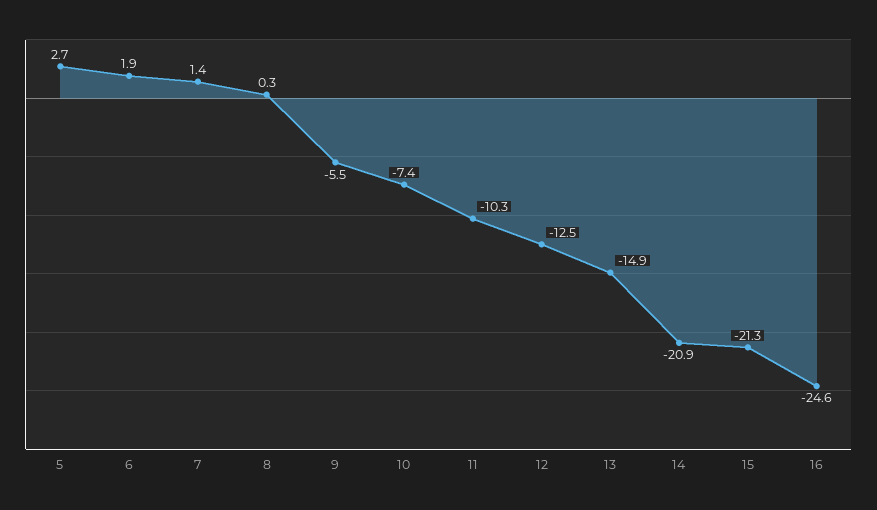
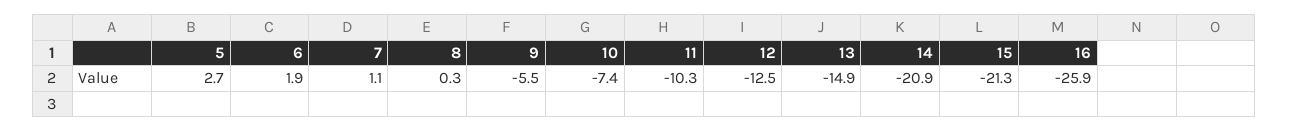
7: 1.4 -> 1.1
16: -24.6 -> -25.9

